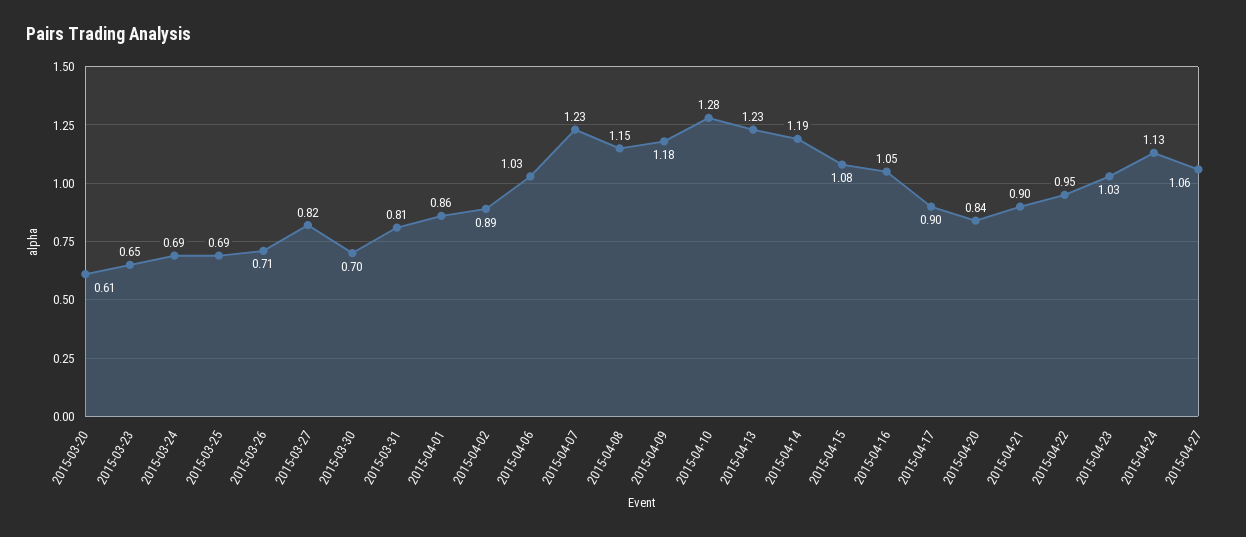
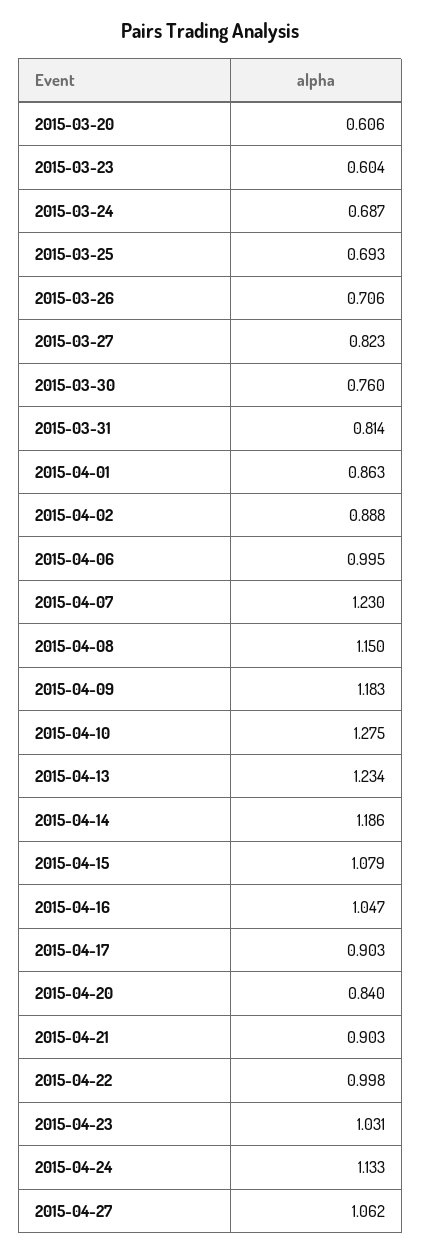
2015-03-23: 0.65 -> 0.604
2015-03-30: 0.7 -> 0.76
2015-04-06: 1.03 -> 0.995
2015-04-22: 0.95 -> 0.998

